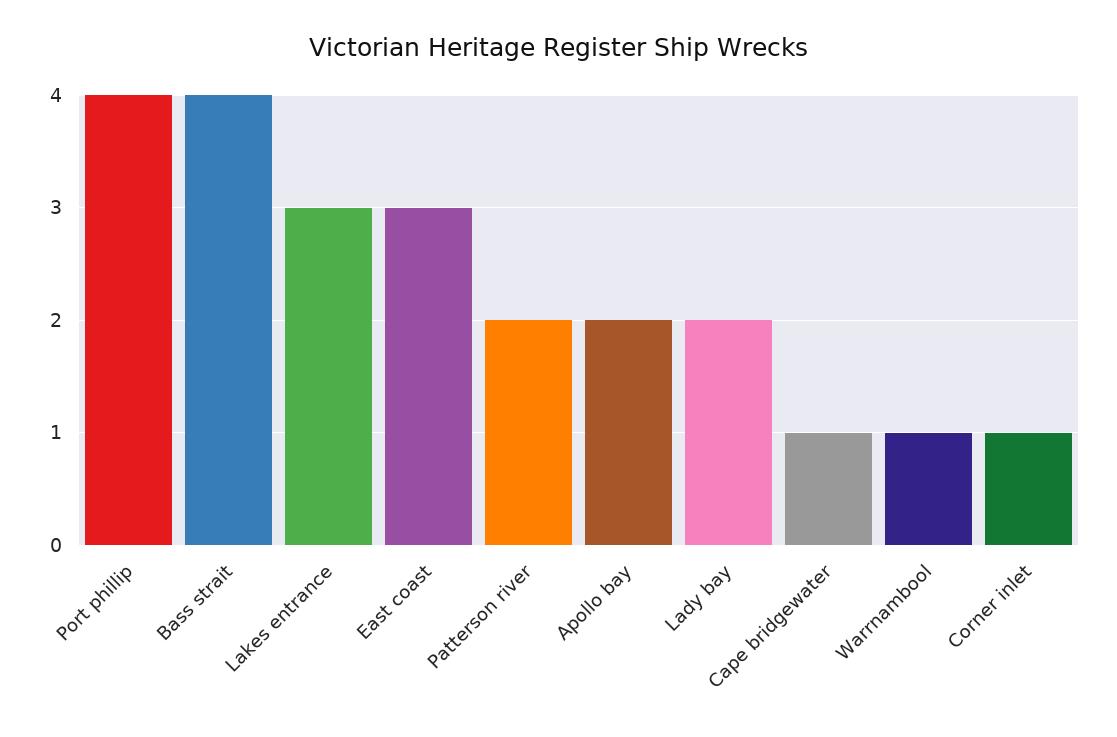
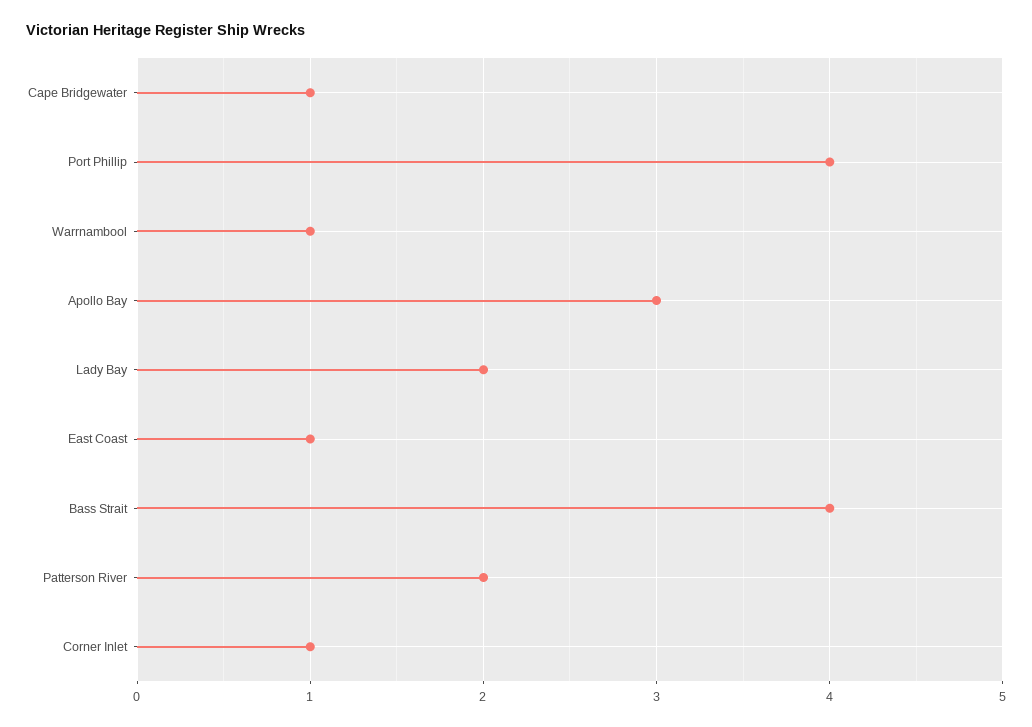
Lakes entrance: 3 -> none
East coast: 3 -> 1
Apollo bay: 2 -> 3

